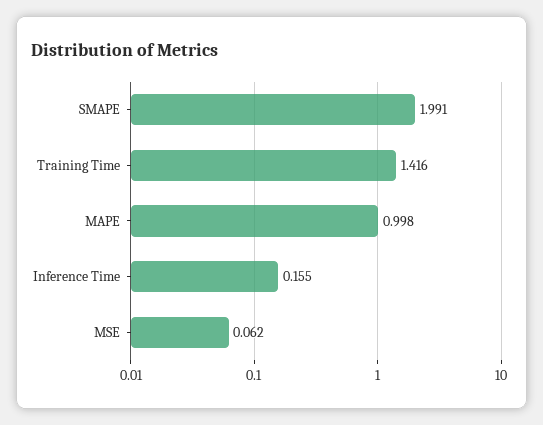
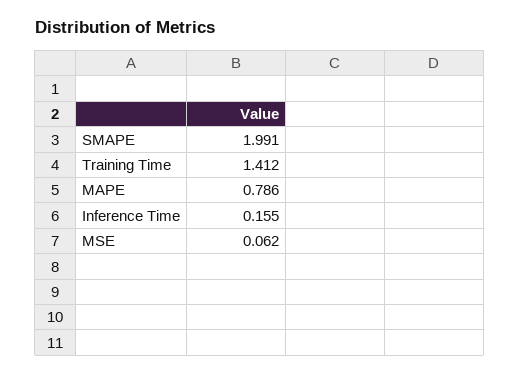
Training Time: 1.416 -> 1.412
MAPE: 0.998 -> 0.786

